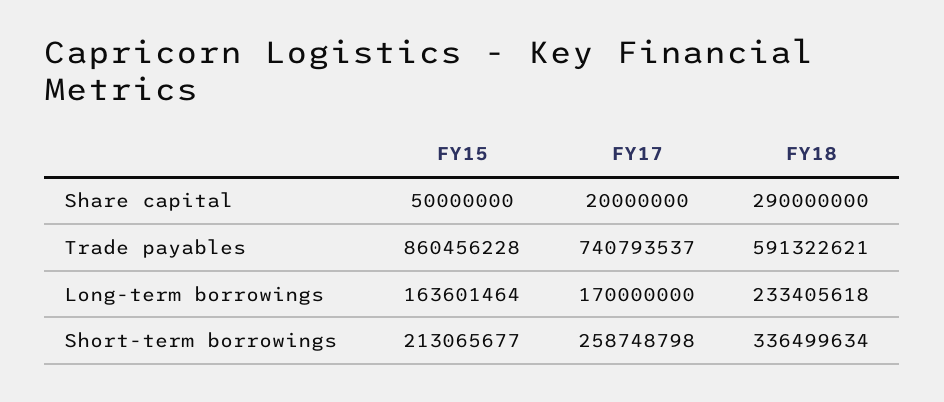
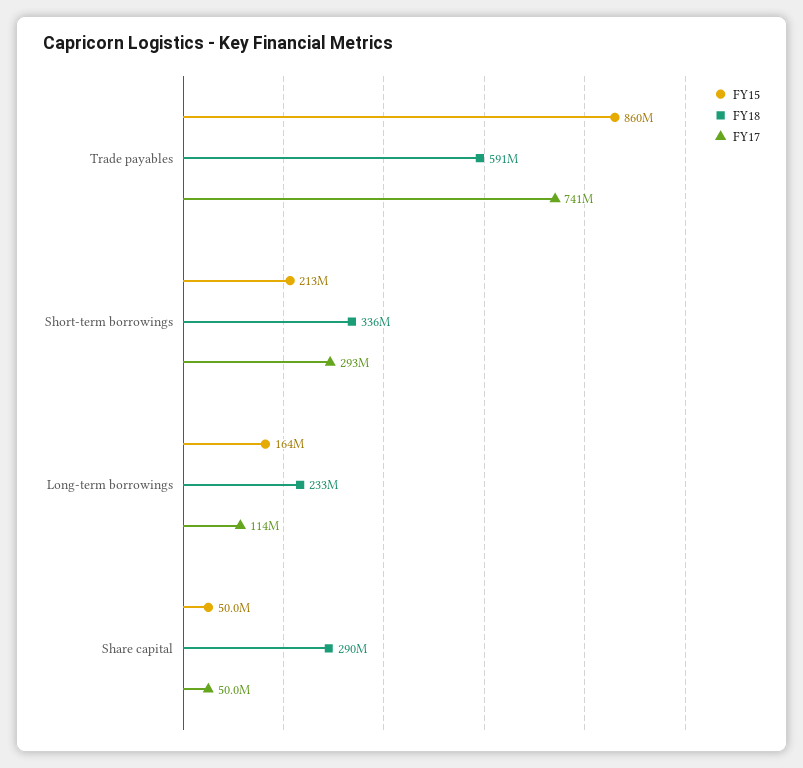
FY17, Share capital: 20000000 -> 50000000
FY17, Long-term borrowings: 170000000 -> 114000000
FY17, Short-term borrowings: 258748798 -> 293000000

